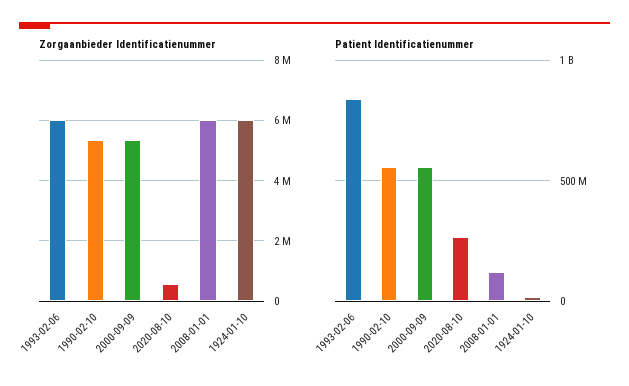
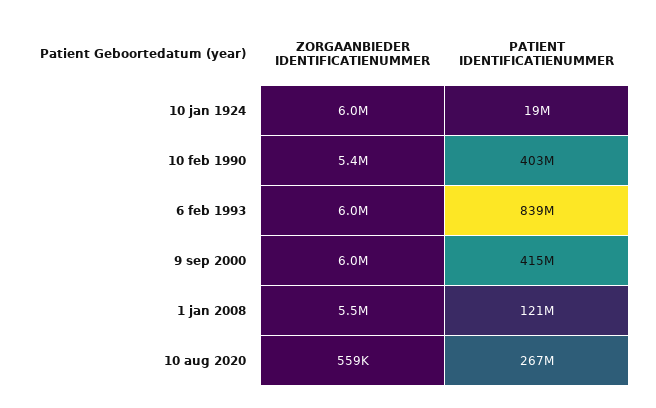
Zorgaanbieder Identificatienummer, 2000-09-09: 5400000 -> 6000000
Zorgaanbieder Identificatienummer, 2008-01-01: 6000000 -> 5500000
Patient Identificatienummer, 1990-02-10: 550000000 -> 403000000
Patient Identificatienummer, 2000-09-09: 550000000 -> 415000000

